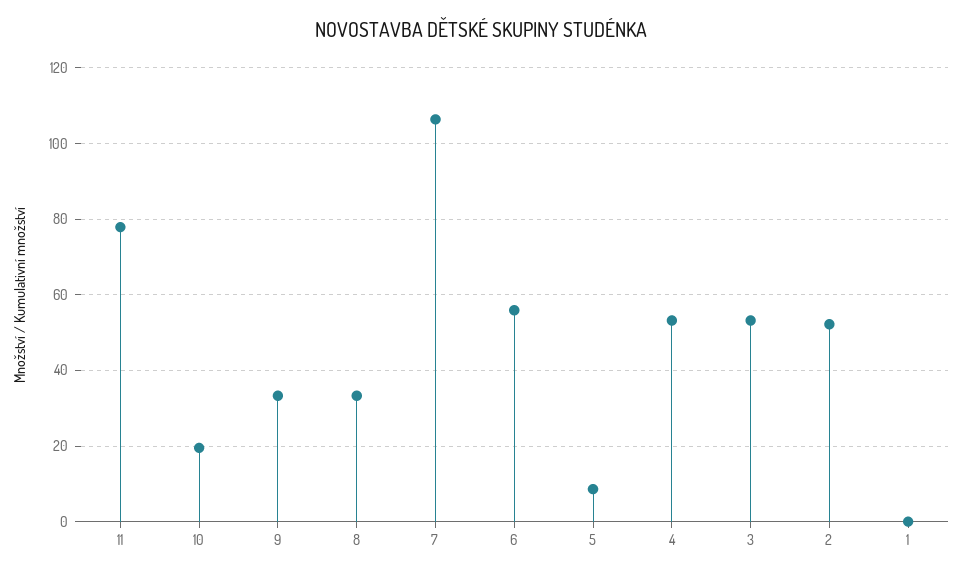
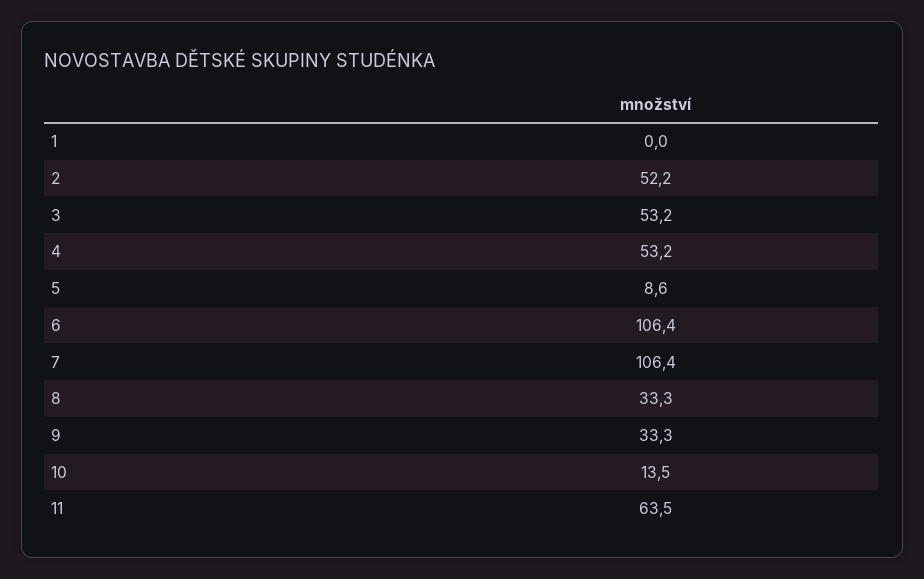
11: 78 -> 63.5
10: 20 -> 13.5
6: 56 -> 106.4

